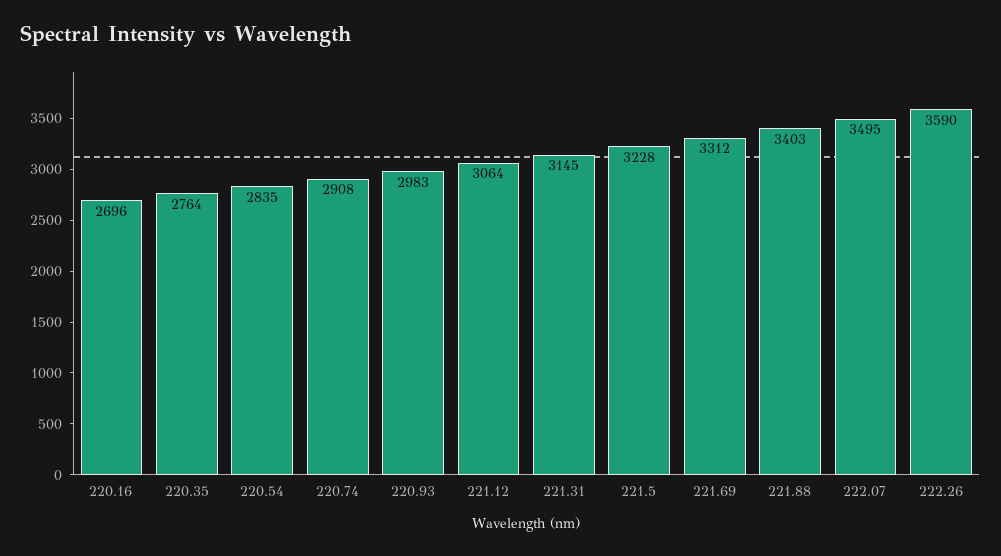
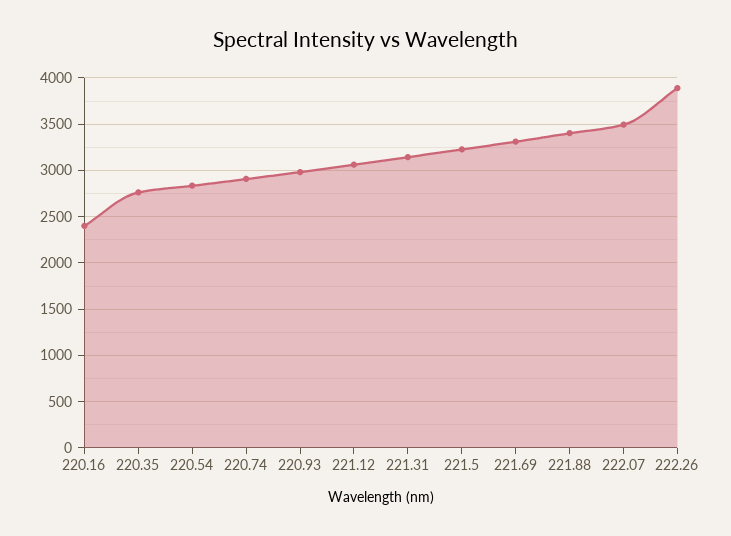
220.16: 2696 -> 2400
222.26: 3590 -> 3900

